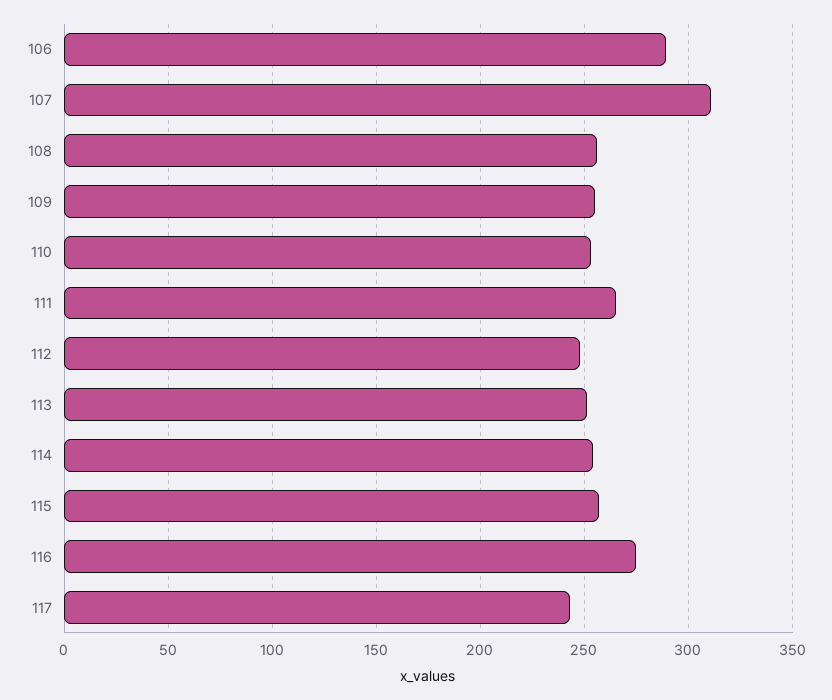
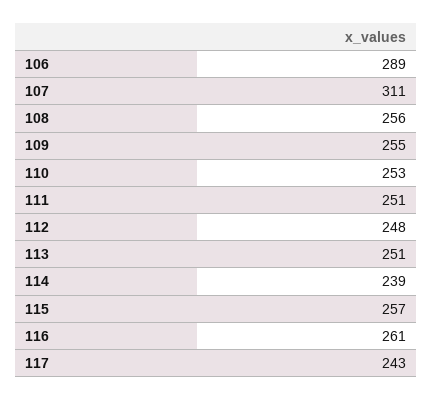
111: 265 -> 251
114: 255 -> 239
116: 275 -> 261

